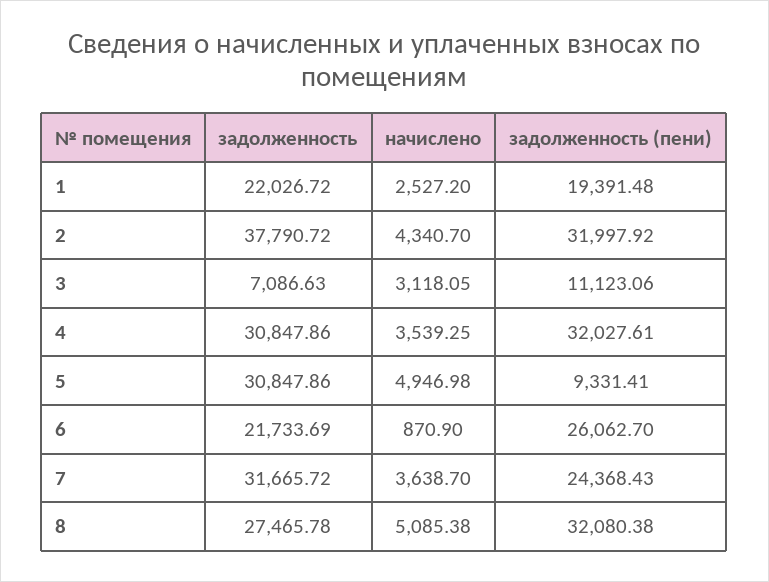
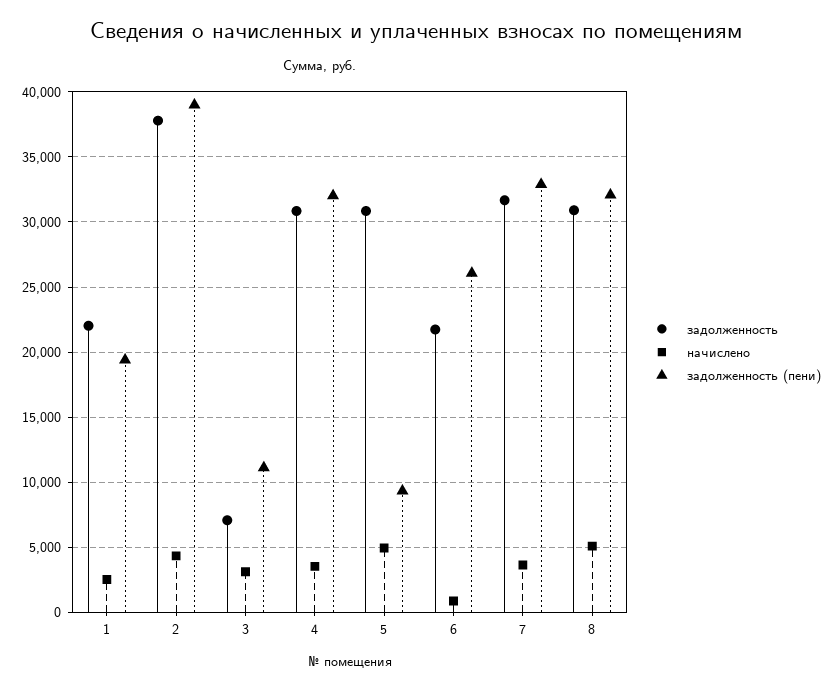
задолженность (пени), 2: 31997.92 -> 39000
задолженность (пени), 7: 24368.43 -> 33000
задолженность, 8: 27465.78 -> 31000

